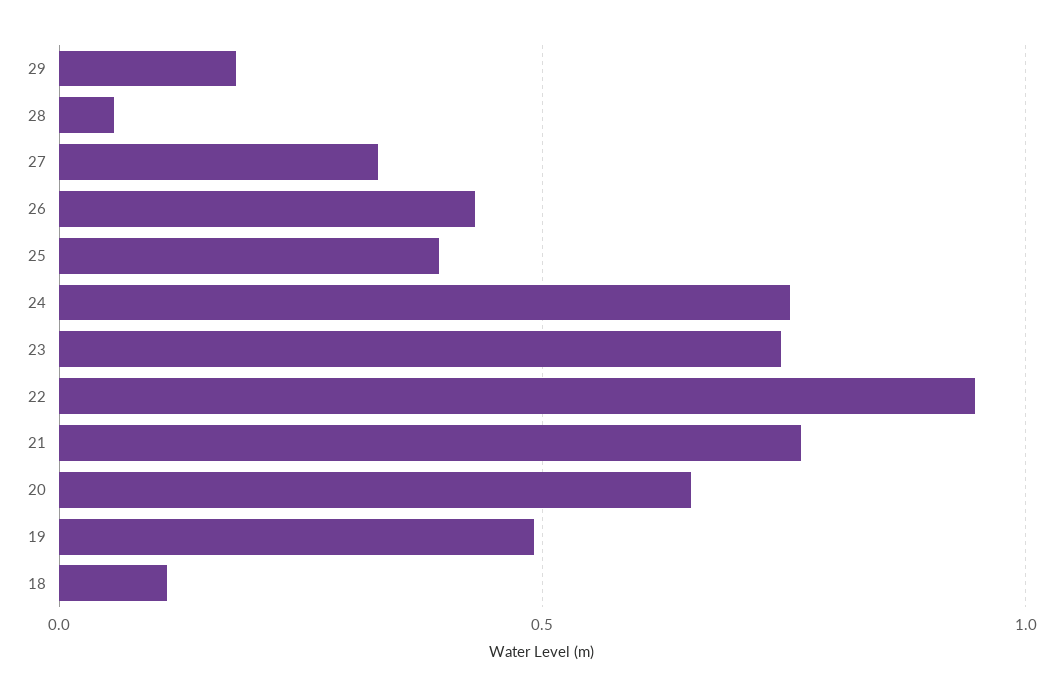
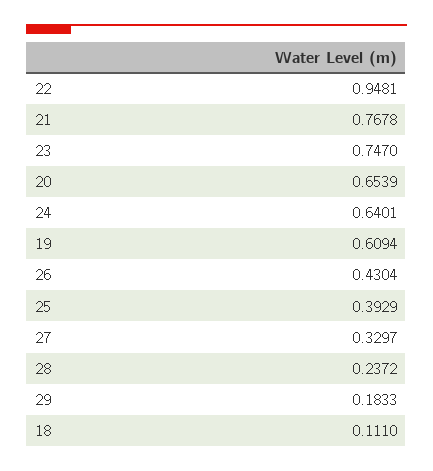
28: 0.05 -> 0.2372
24: 0.75 -> 0.6401
19: 0.5 -> 0.6094

